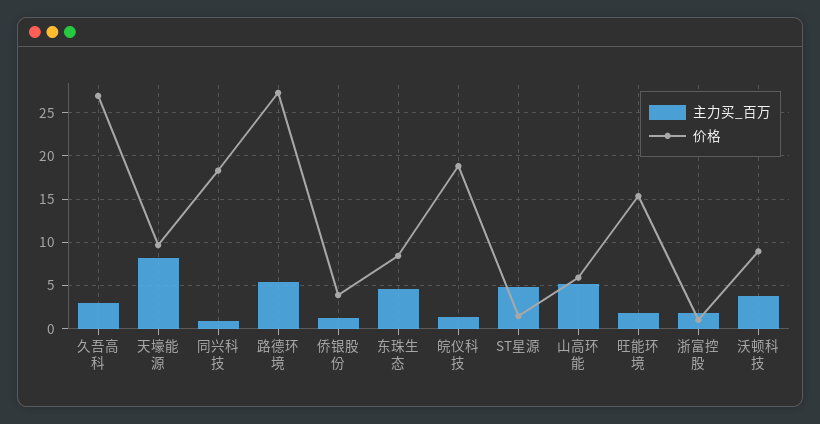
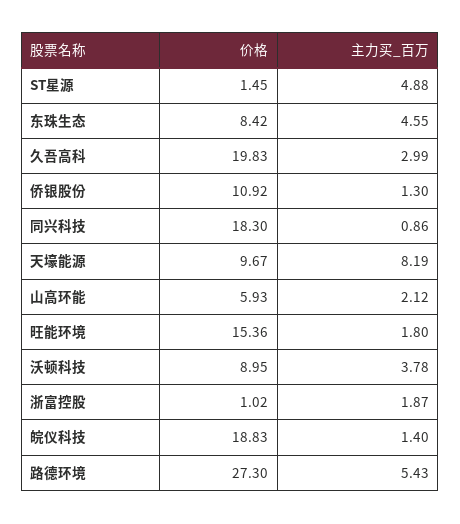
价格, 久吾高科: 27 -> 19.83
价格, 侨银股份: 4 -> 10.92
主力买_百万, 山高环能: 5 -> 2.12

